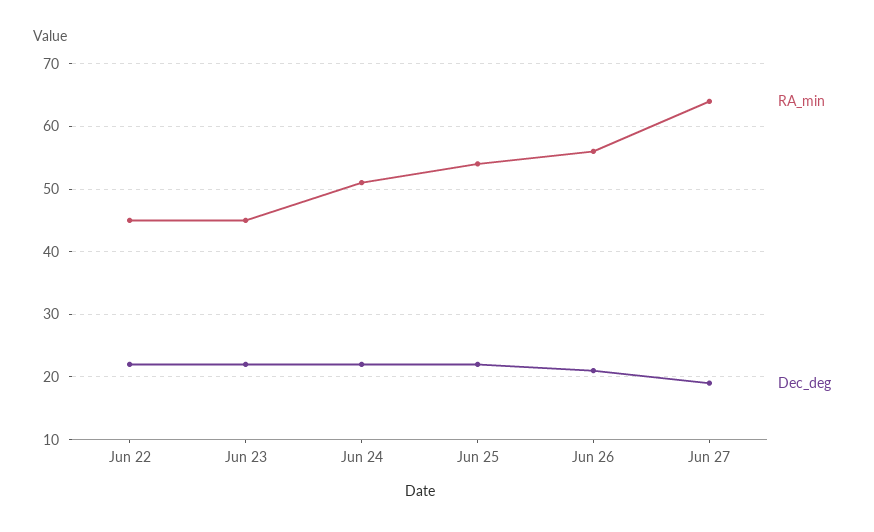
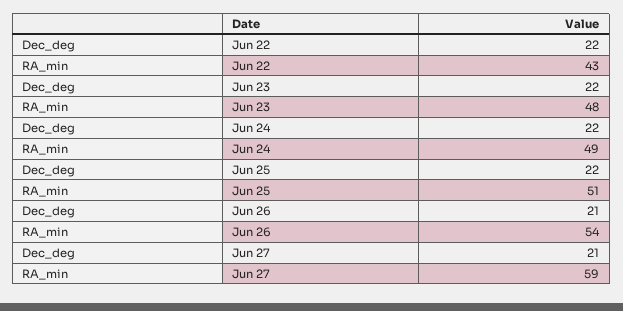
RA_min, Jun 22: 45 -> 43
RA_min, Jun 23: 45 -> 48
RA_min, Jun 24: 51 -> 49
RA_min, Jun 25: 54 -> 51
RA_min, Jun 26: 56 -> 54
RA_min, Jun 27: 64 -> 59
Dec_deg, Jun 27: 19 -> 21

